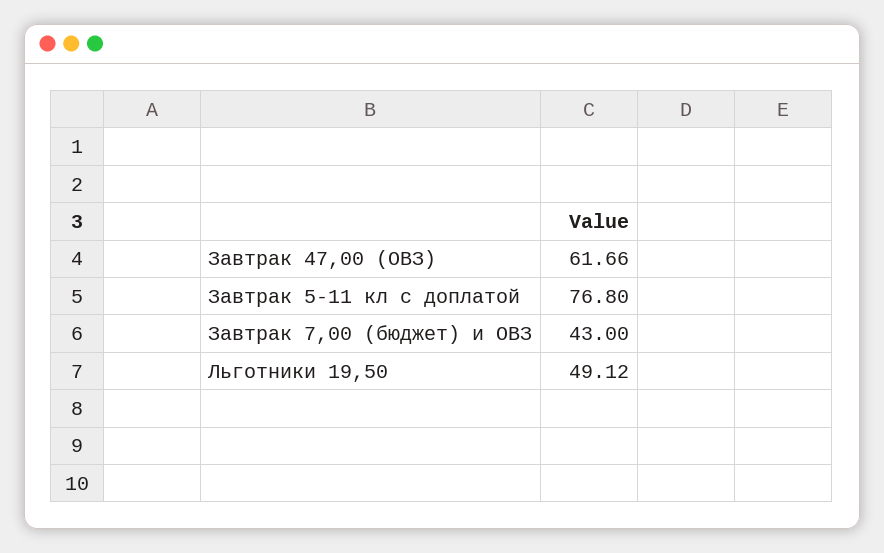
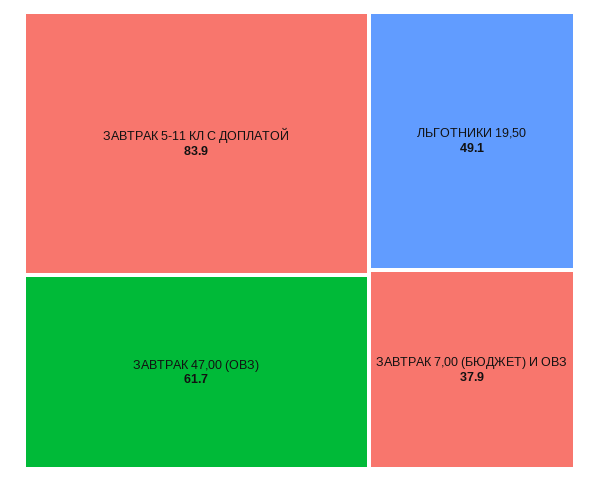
Завтрак 5-11 кл с доплатой: 76.8 -> 83.9
Завтрак 7,00 (бюджет) и ОВЗ: 43 -> 37.9

